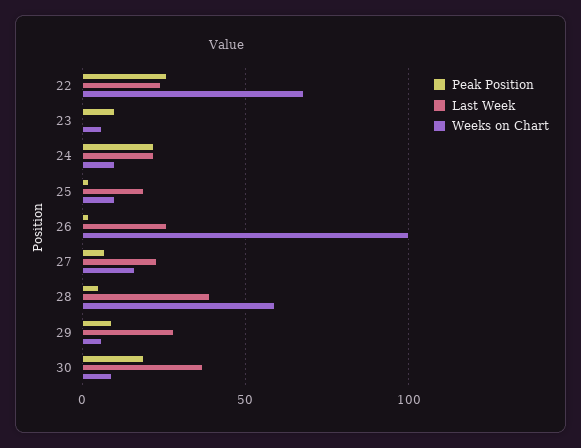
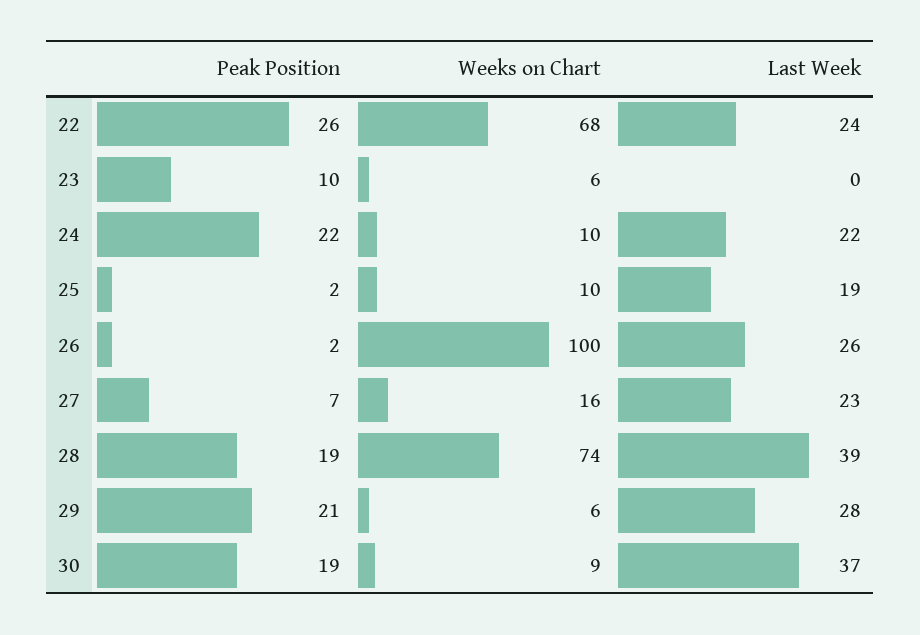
Peak Position, 28: 5 -> 19
Weeks on Chart, 28: 60 -> 74
Peak Position, 29: 10 -> 21

